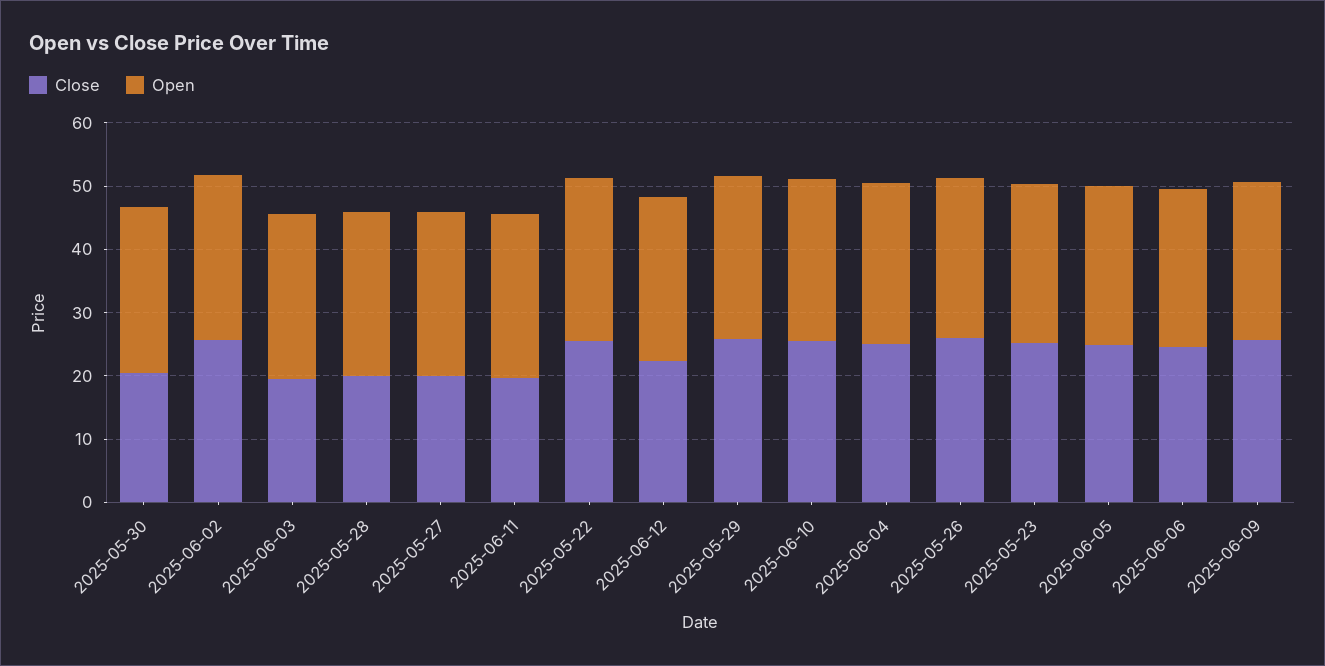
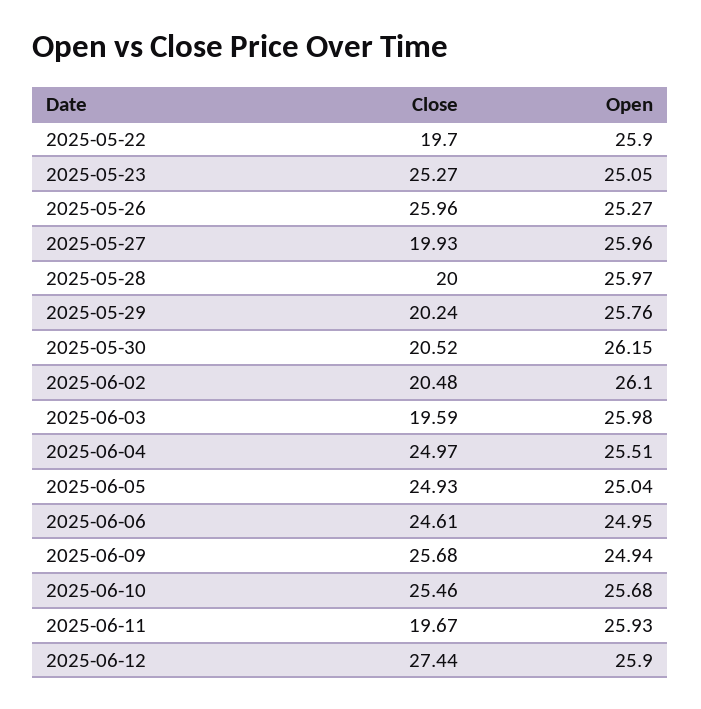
Close, 2025-06-02: 26 -> 20.48
Close, 2025-05-22: 26 -> 19.7
Close, 2025-06-12: 22 -> 27.44
Close, 2025-05-29: 26 -> 20.24

